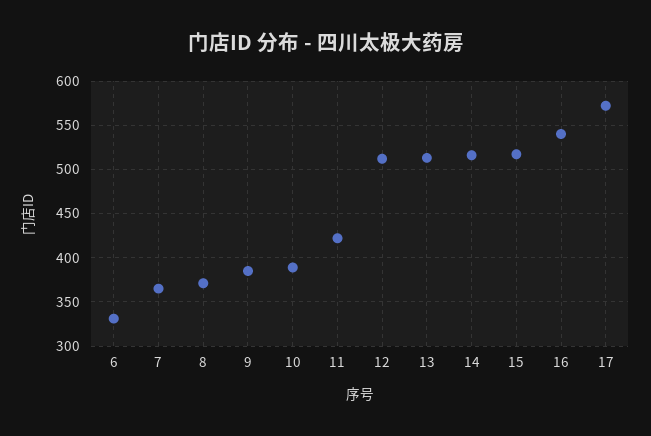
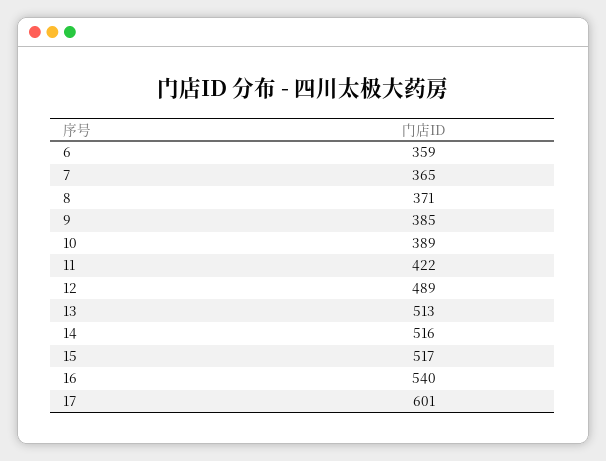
6: 330 -> 359
12: 510 -> 489
17: 570 -> 601

